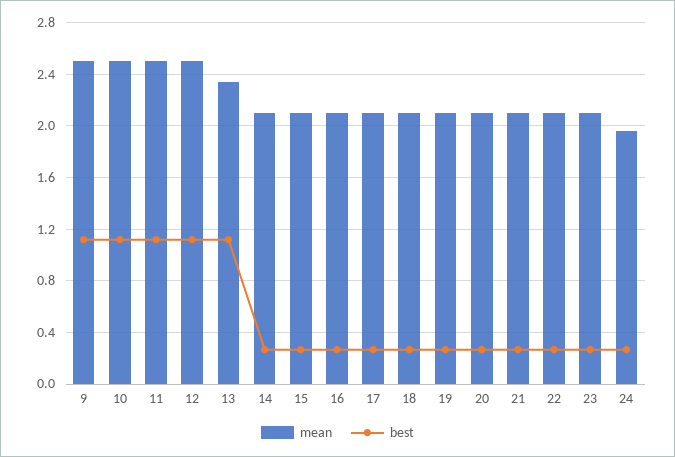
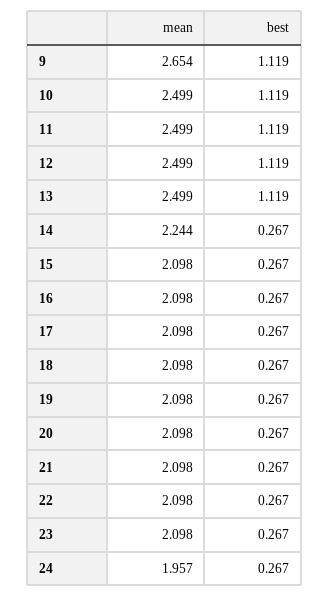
mean, 9: 2.5 -> 2.654
mean, 13: 2.35 -> 2.499
mean, 14: 2.1 -> 2.244

